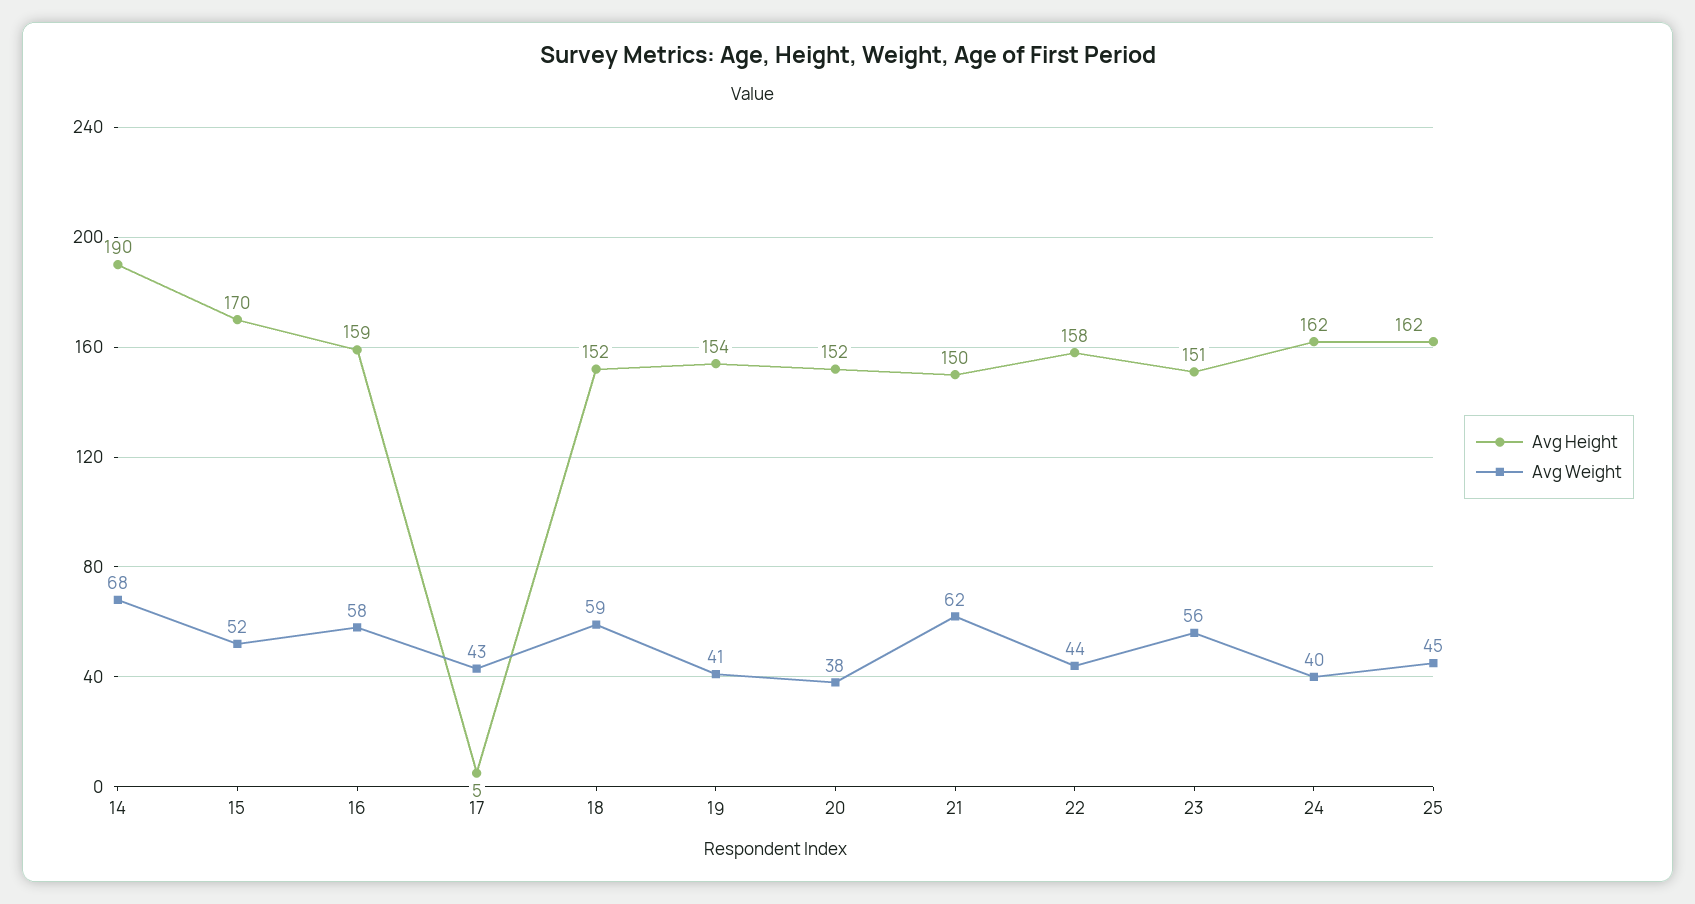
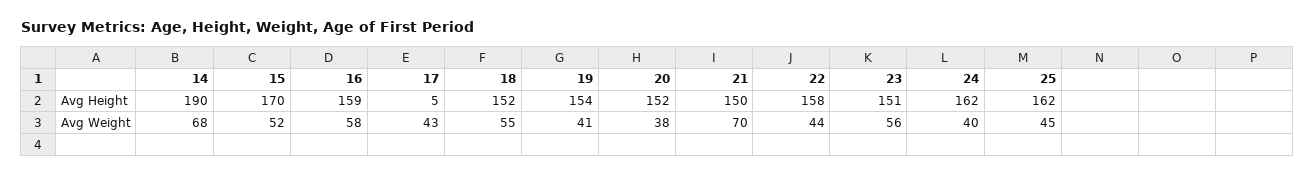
Avg Weight, 18: 59 -> 55
Avg Weight, 21: 62 -> 70

